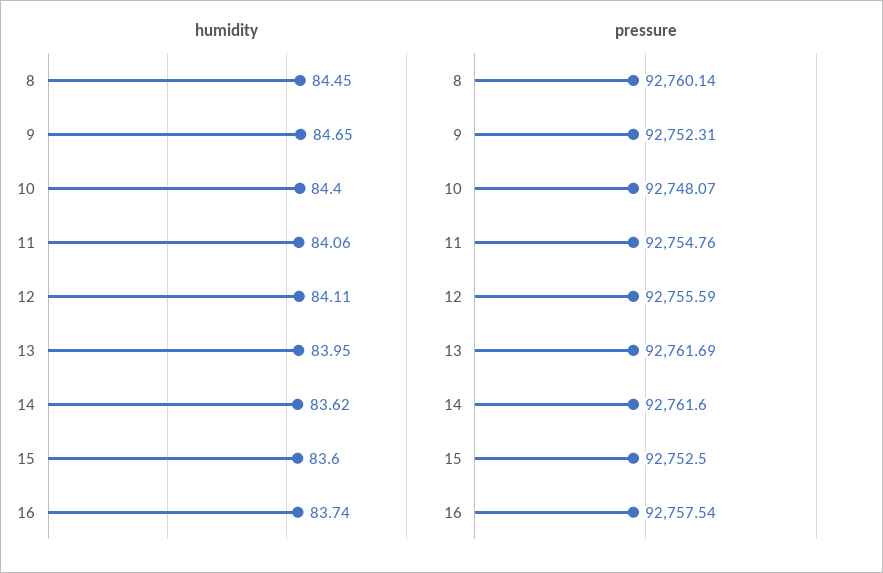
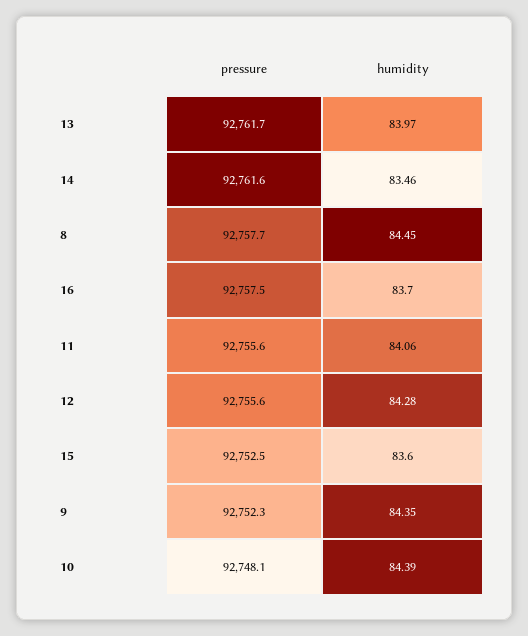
humidity, 9: 84.65 -> 84.35
humidity, 10: 84.4 -> 84.39
humidity, 12: 84.11 -> 84.28
humidity, 13: 83.95 -> 83.97
humidity, 14: 83.62 -> 83.46
humidity, 16: 83.74 -> 83.7
pressure, 8: 92760.14 -> 92757.7
pressure, 11: 92754.76 -> 92755.6

